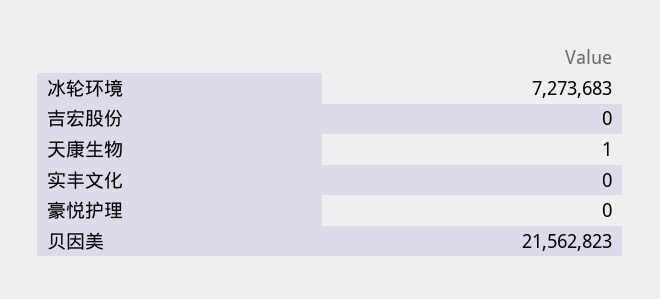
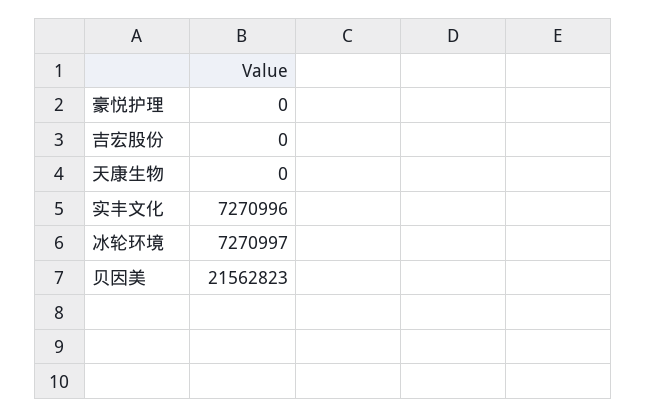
冰轮环境: 7273683 -> 7270997
天康生物: 1 -> 0
实丰文化: 0 -> 7270996

